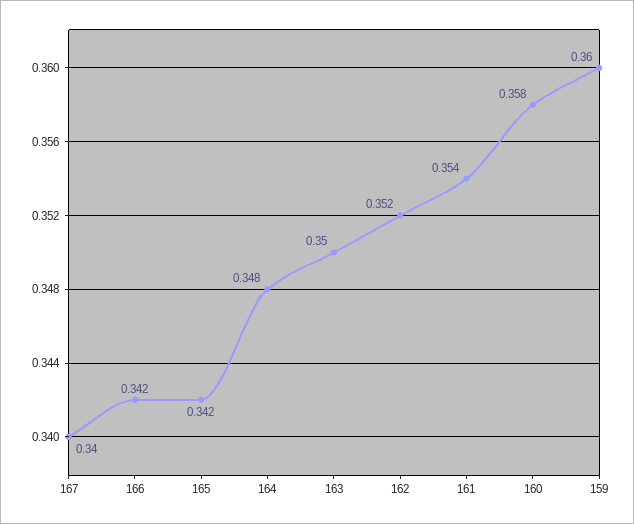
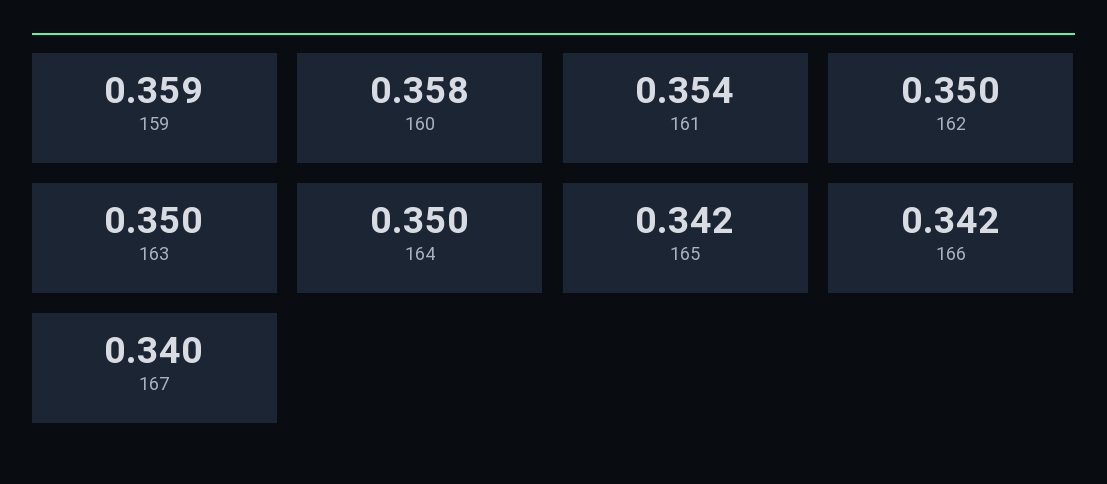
164: 0.348 -> 0.35
162: 0.352 -> 0.35
159: 0.36 -> 0.359

